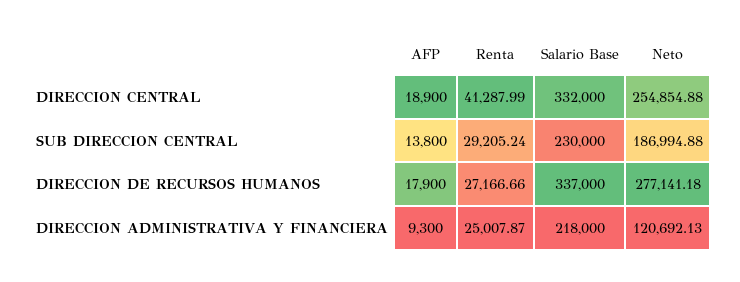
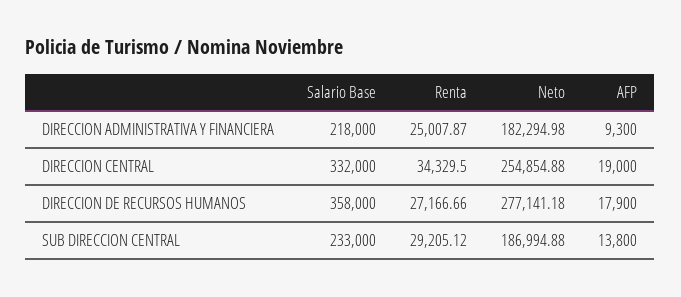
AFP, DIRECCION CENTRAL: 18900 -> 19000
Renta, DIRECCION CENTRAL: 41287.99 -> 34329.5
Renta, SUB DIRECCION CENTRAL: 29205.24 -> 29205.12
Salario Base, SUB DIRECCION CENTRAL: 230000 -> 233000
Salario Base, DIRECCION DE RECURSOS HUMANOS: 337000 -> 358000
Neto, DIRECCION ADMINISTRATIVA Y FINANCIERA: 120692.13 -> 182294.98

